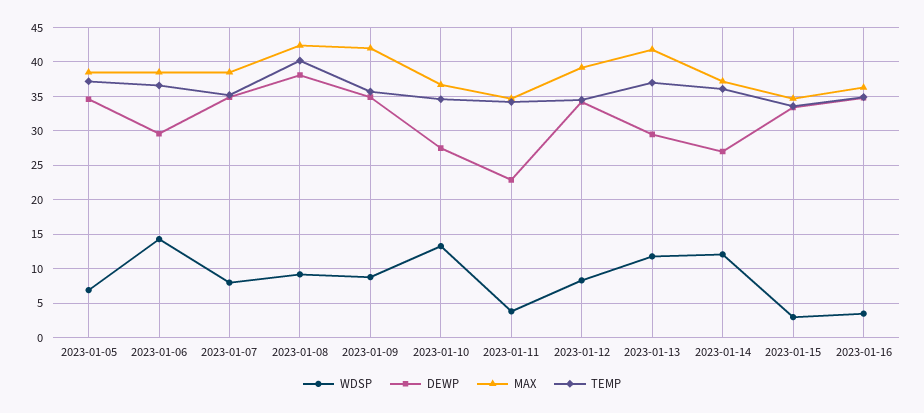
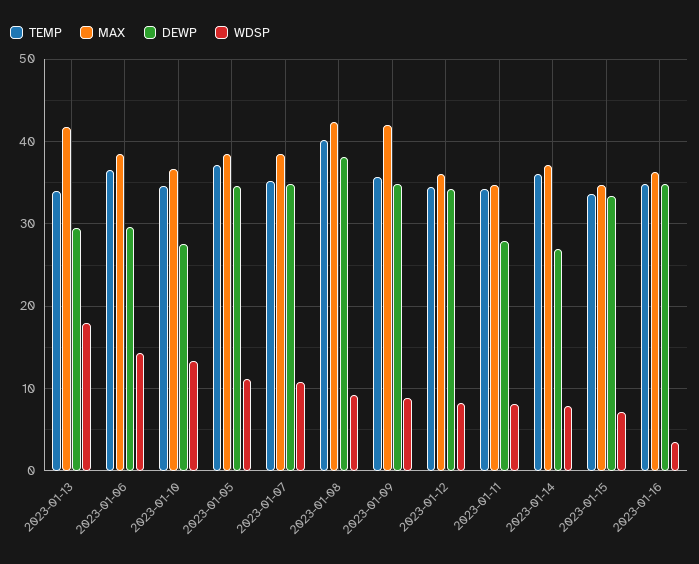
WDSP, 2023-01-05: 7 -> 11
WDSP, 2023-01-07: 8 -> 11
WDSP, 2023-01-11: 4 -> 8
DEWP, 2023-01-11: 23 -> 28
MAX, 2023-01-12: 39 -> 36
WDSP, 2023-01-13: 12 -> 18
TEMP, 2023-01-13: 37 -> 34
WDSP, 2023-01-14: 12 -> 8
WDSP, 2023-01-15: 3 -> 7

